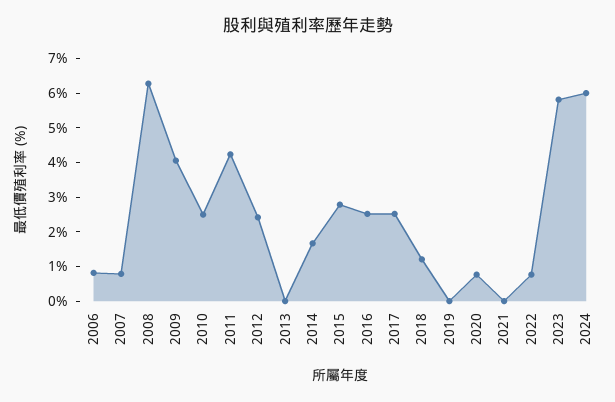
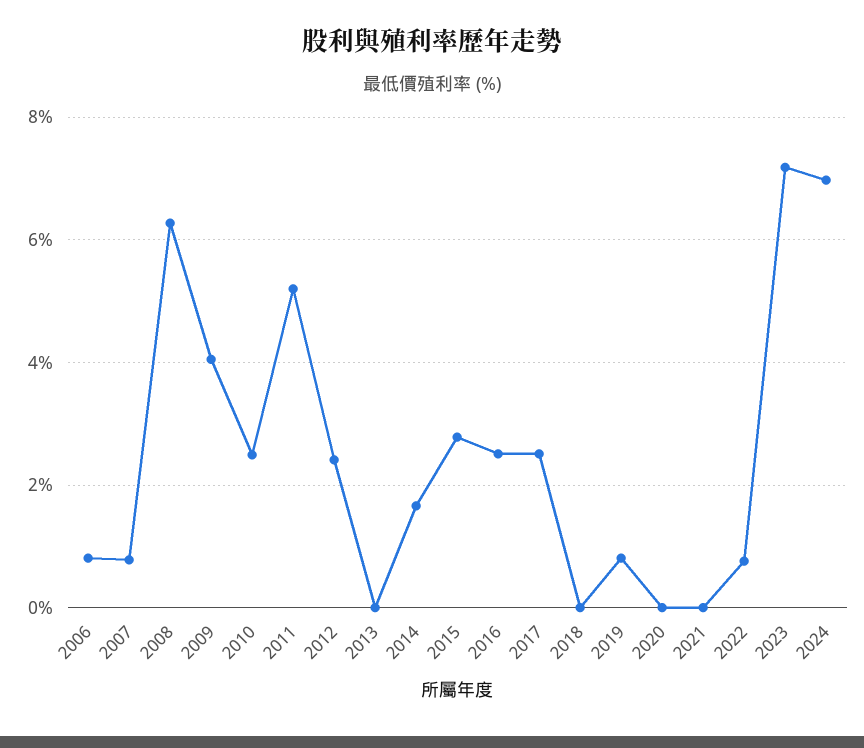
2011: 4.25 -> 5.2
2018: 1.25 -> 0
2019: 0 -> 0.8
2020: 0.75 -> 0
2023: 5.75 -> 7.2
2024: 6 -> 7

